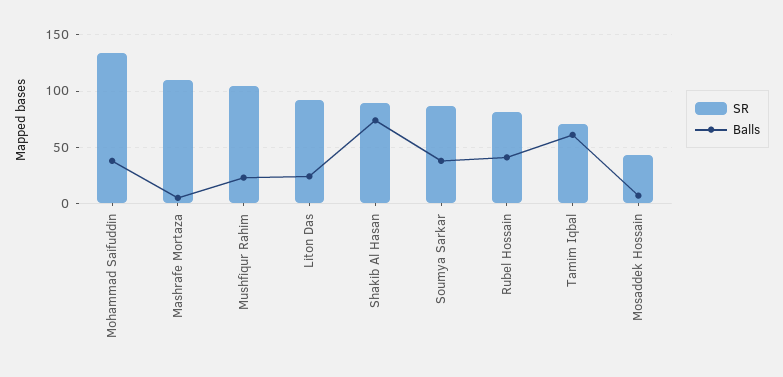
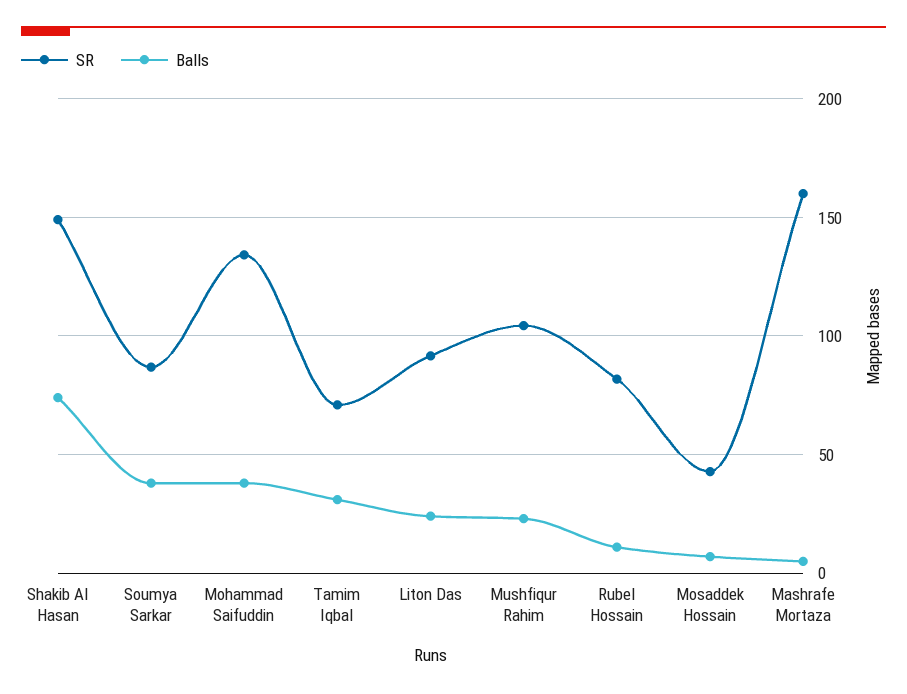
SR, Mashrafe Mortaza: 110 -> 160
SR, Shakib Al Hasan: 90 -> 150
Balls, Rubel Hossain: 40 -> 10
Balls, Tamim Iqbal: 60 -> 30

